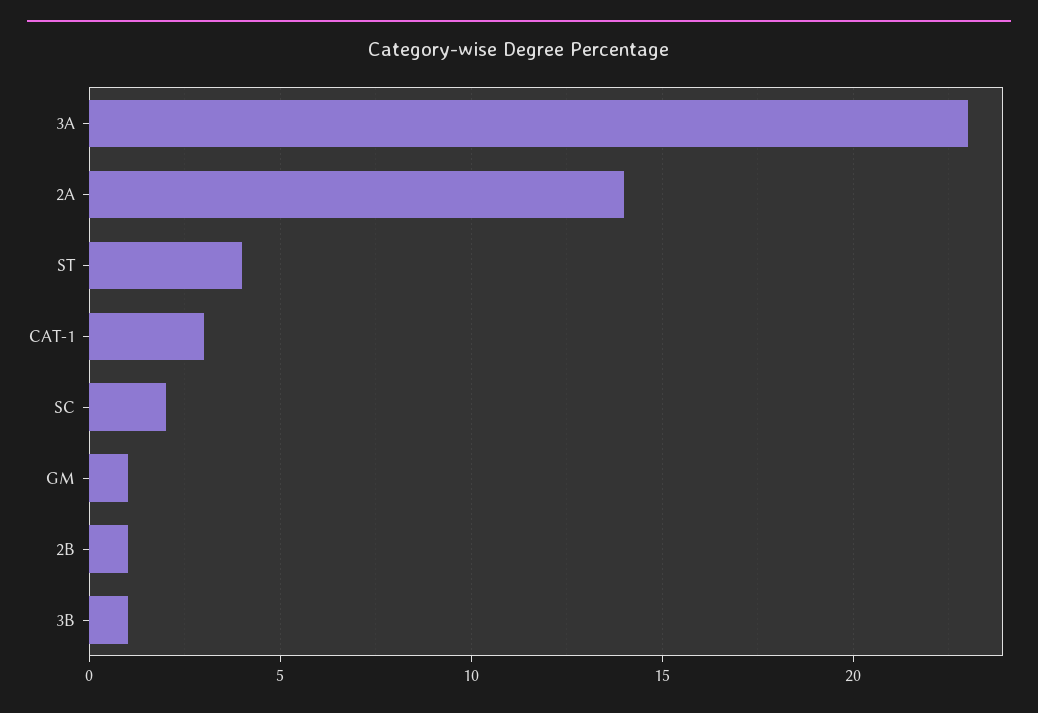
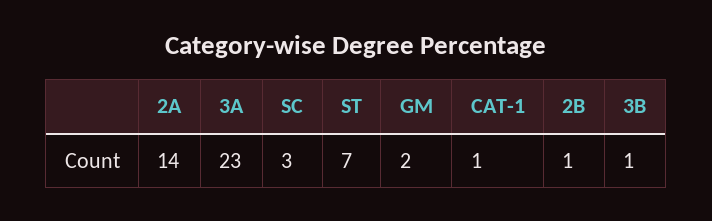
ST: 4 -> 7
CAT-1: 3 -> 1
SC: 2 -> 3
GM: 1 -> 2

